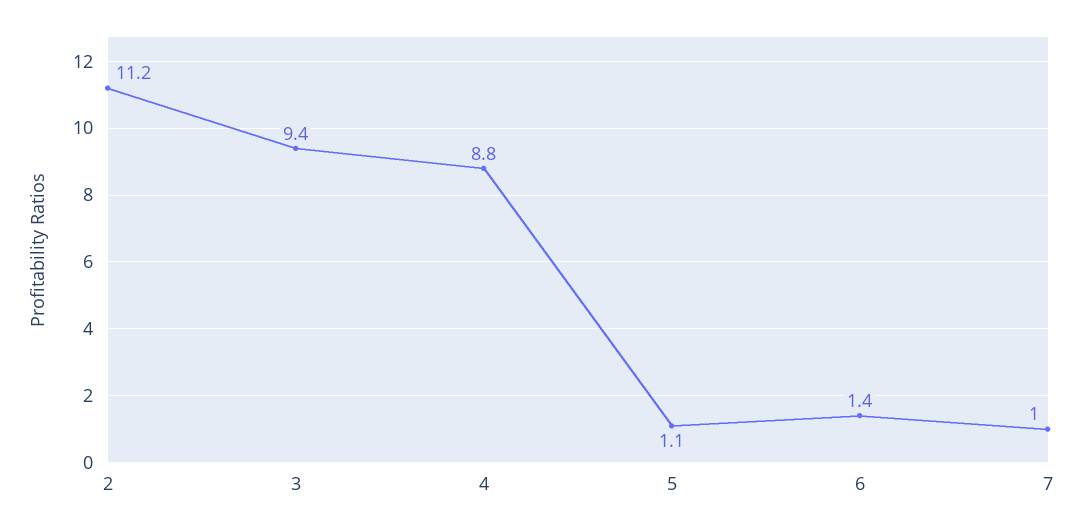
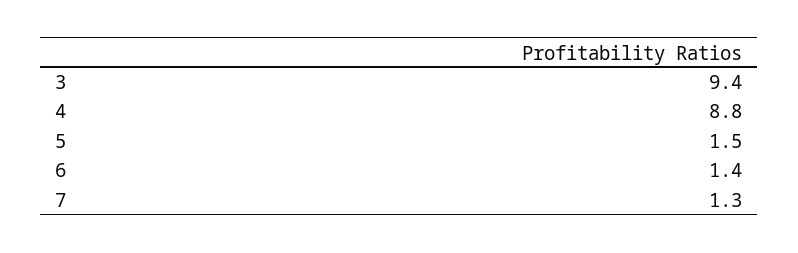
2: 11.2 -> none
5: 1.1 -> 1.5
7: 1 -> 1.3

